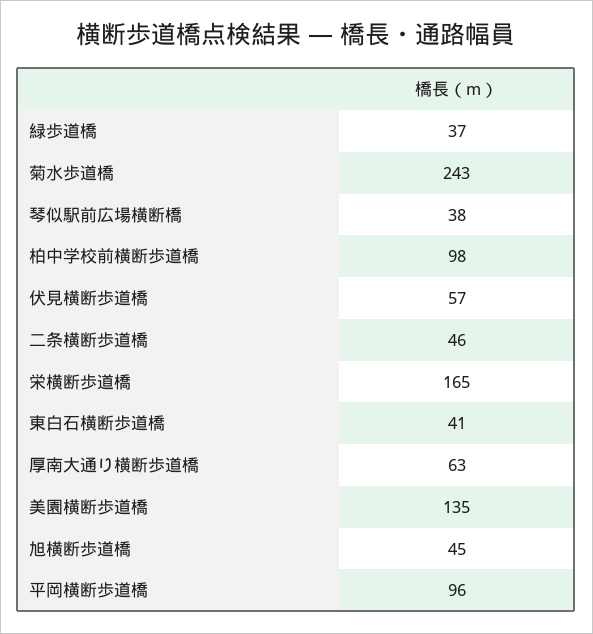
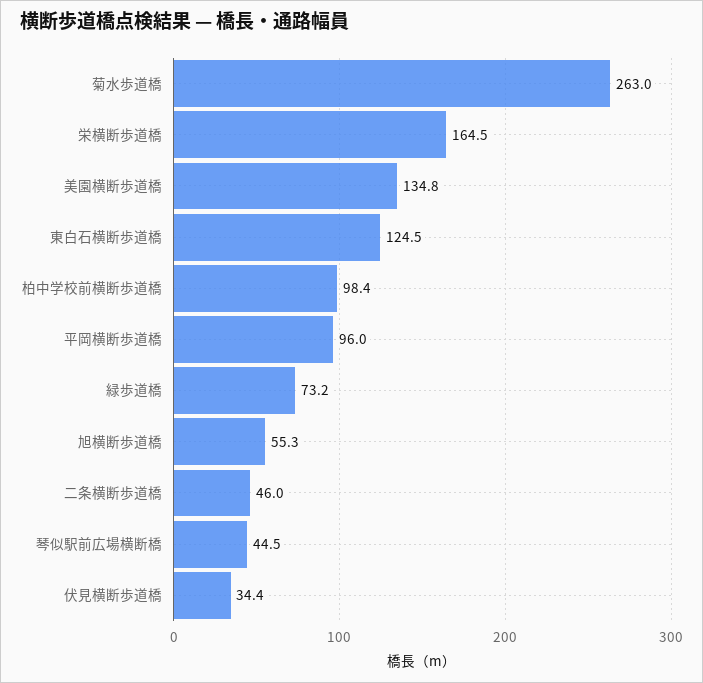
緑歩道橋: 37 -> 73.2
菊水歩道橋: 243 -> 263
琴似駅前広場横断橋: 38 -> 44.5
伏見横断歩道橋: 57 -> 34.4
東白石横断歩道橋: 41 -> 124.5
厚南大通り横断歩道橋: 63 -> none
旭横断歩道橋: 45 -> 55.3

